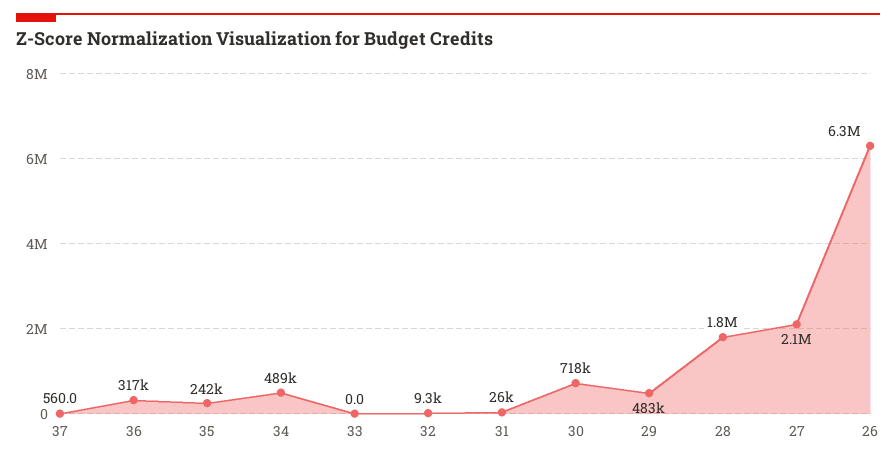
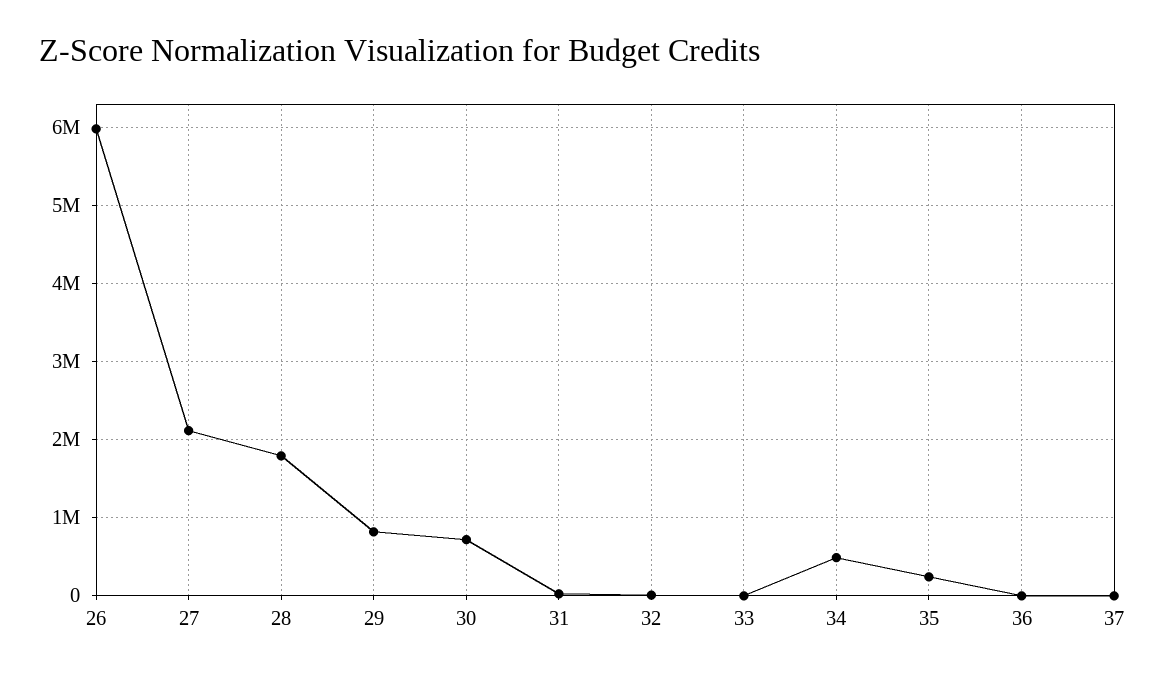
36: 317000 -> 0
29: 483000 -> 800000
26: 6300000 -> 6000000

